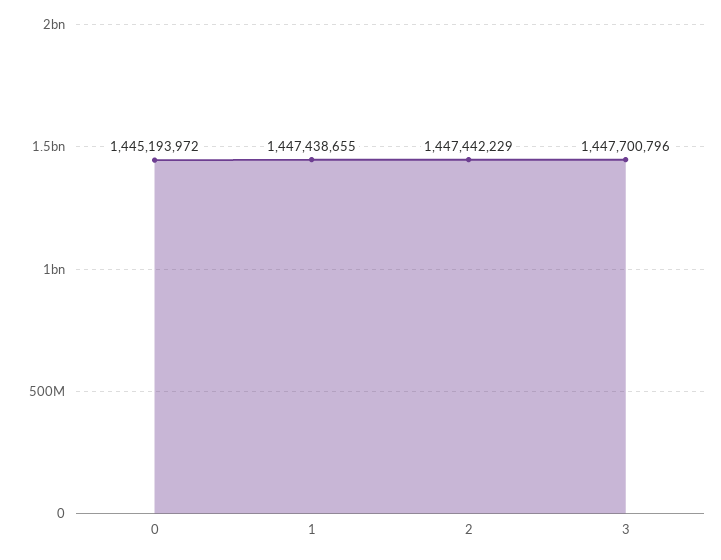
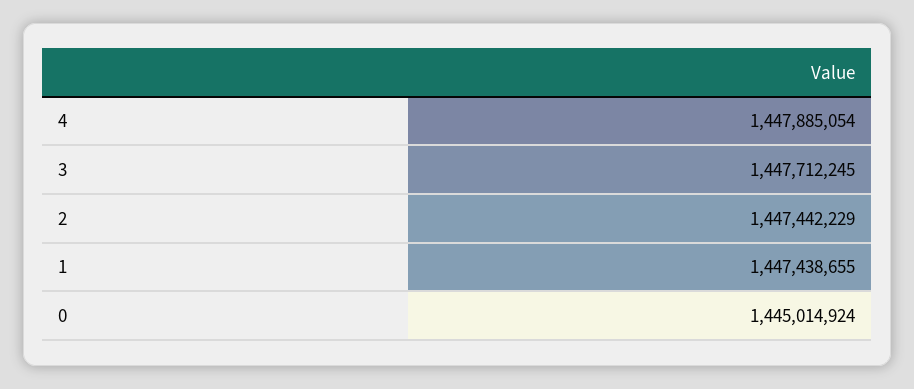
0: 1445193972 -> 1445014924
3: 1447700796 -> 1447712245
4: none -> 1447885054

